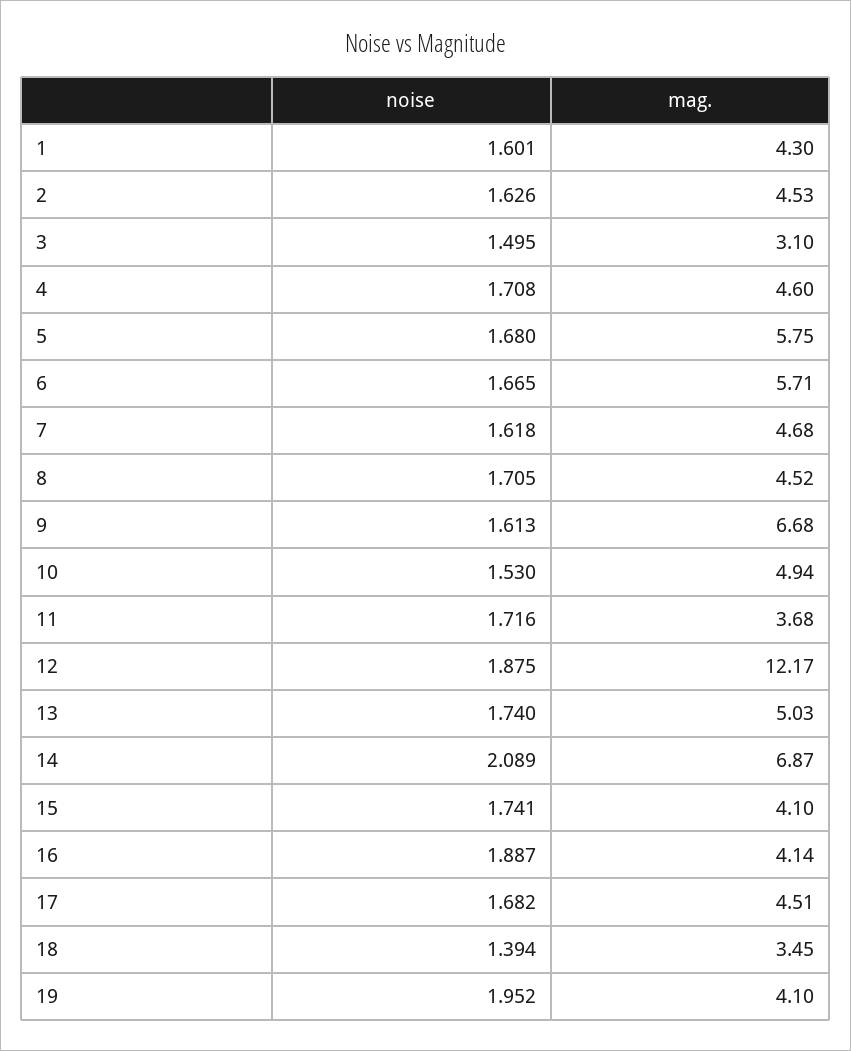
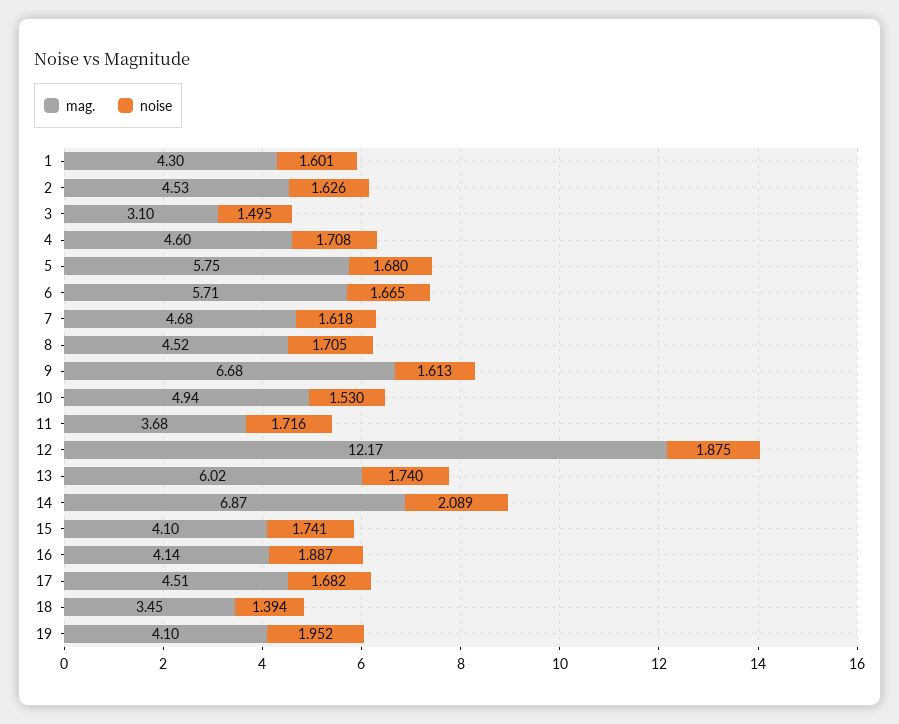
mag., 13: 5.03 -> 6.02

